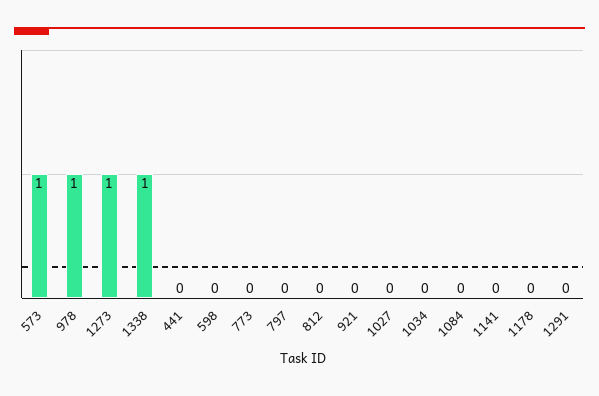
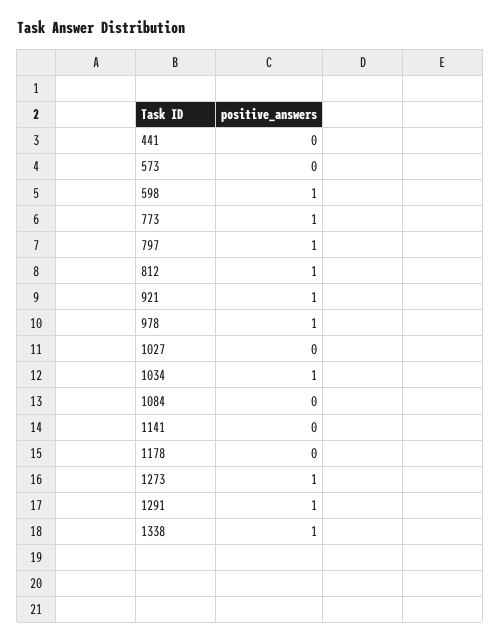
573: 1 -> 0
598: 0 -> 1
773: 0 -> 1
797: 0 -> 1
812: 0 -> 1
921: 0 -> 1
1034: 0 -> 1
1291: 0 -> 1

